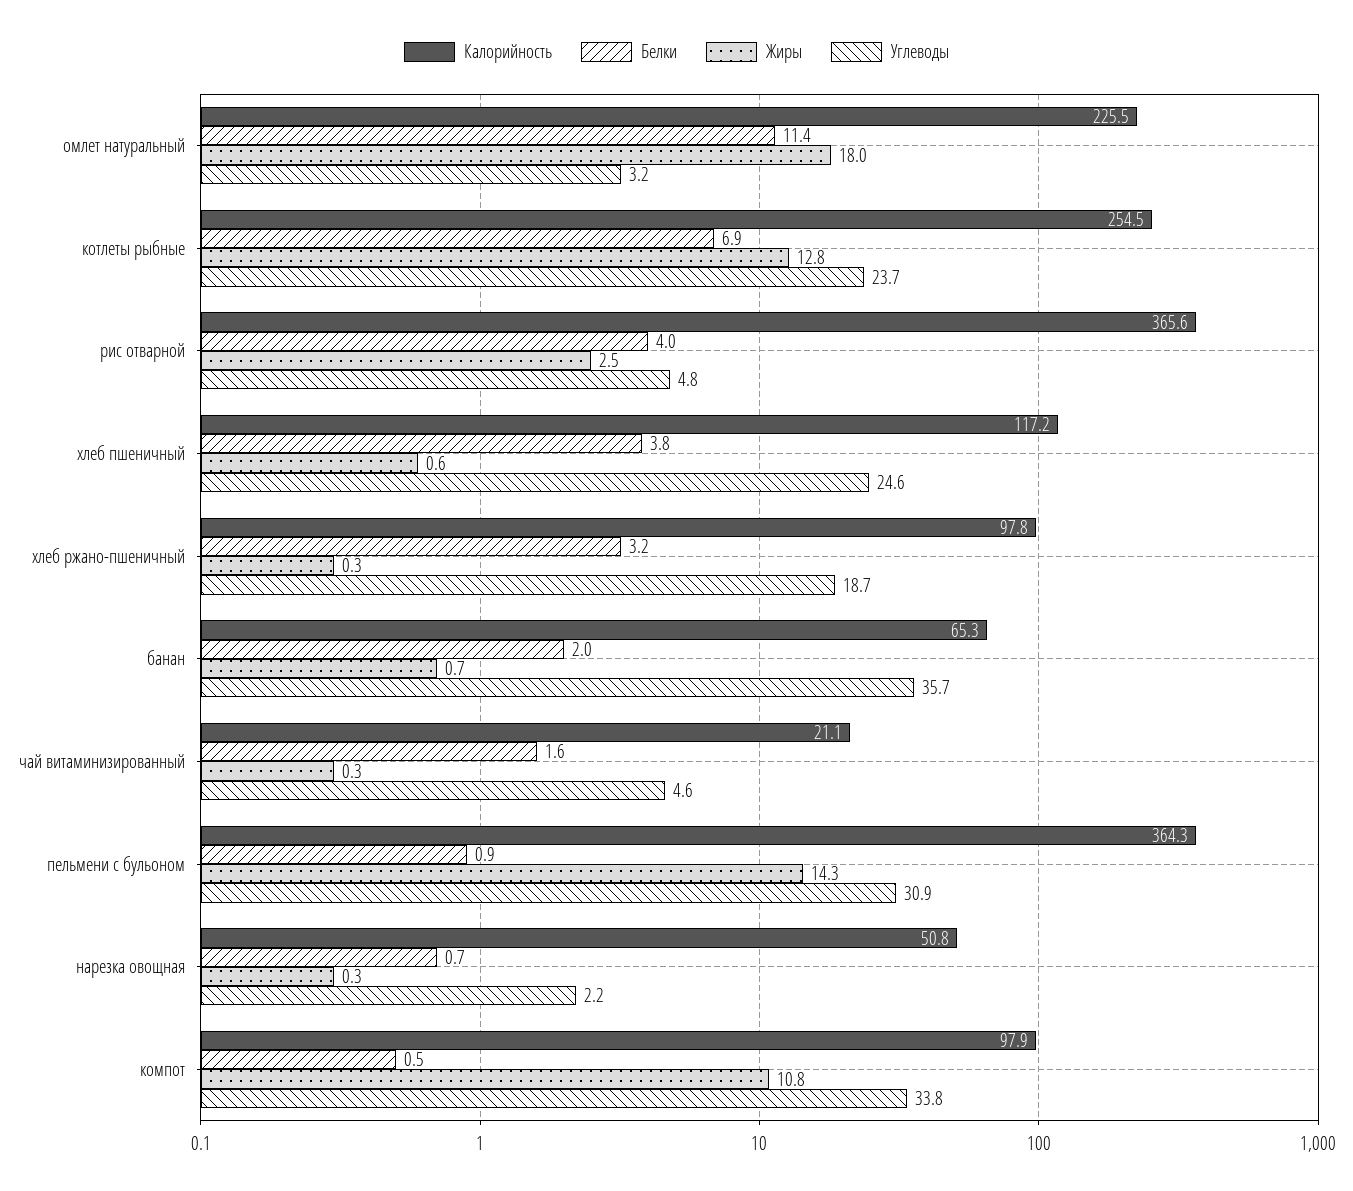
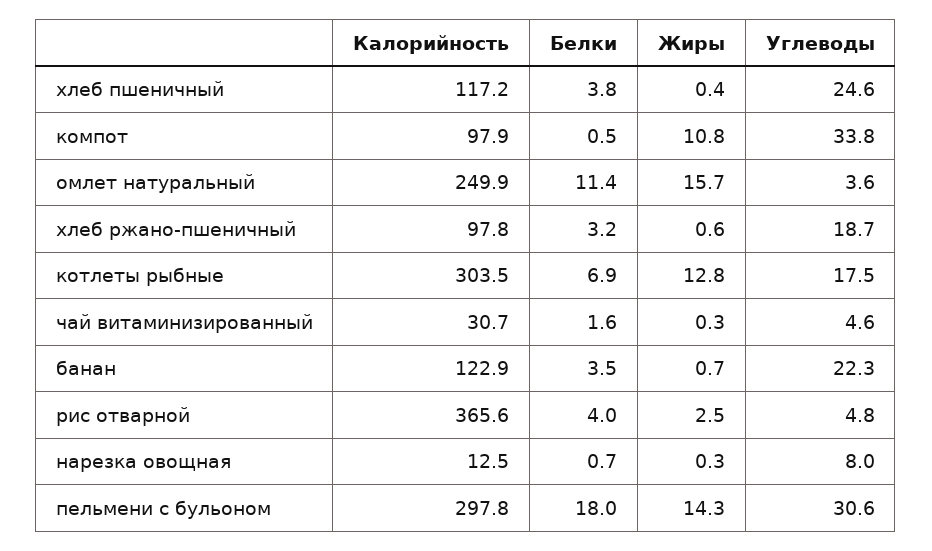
Калорийность, омлет натуральный: 225.5 -> 249.9
Жиры, омлет натуральный: 18 -> 15.7
Углеводы, омлет натуральный: 3.2 -> 3.6
Калорийность, котлеты рыбные: 254.5 -> 303.5
Углеводы, котлеты рыбные: 23.7 -> 17.5
Жиры, хлеб пшеничный: 0.6 -> 0.4
Жиры, хлеб ржано-пшеничный: 0.3 -> 0.6
Калорийность, банан: 65.3 -> 122.9
Белки, банан: 2 -> 3.5
Углеводы, банан: 35.7 -> 22.3
Калорийность, чай витаминизированный: 21.1 -> 30.7
Калорийность, пельмени с бульоном: 364.3 -> 297.8
Белки, пельмени с бульоном: 0.9 -> 18
Углеводы, пельмени с бульоном: 30.9 -> 30.6
Калорийность, нарезка овощная: 50.8 -> 12.5
Углеводы, нарезка овощная: 2.2 -> 8

